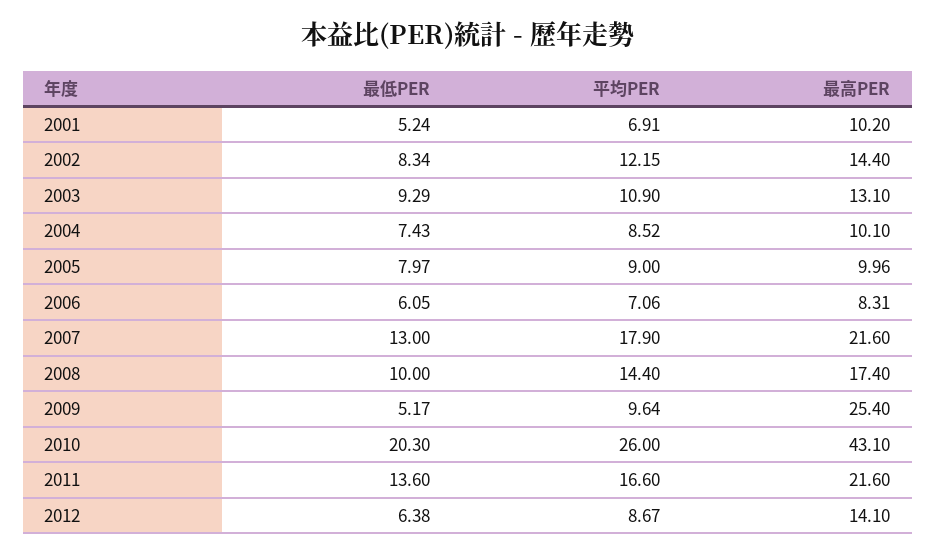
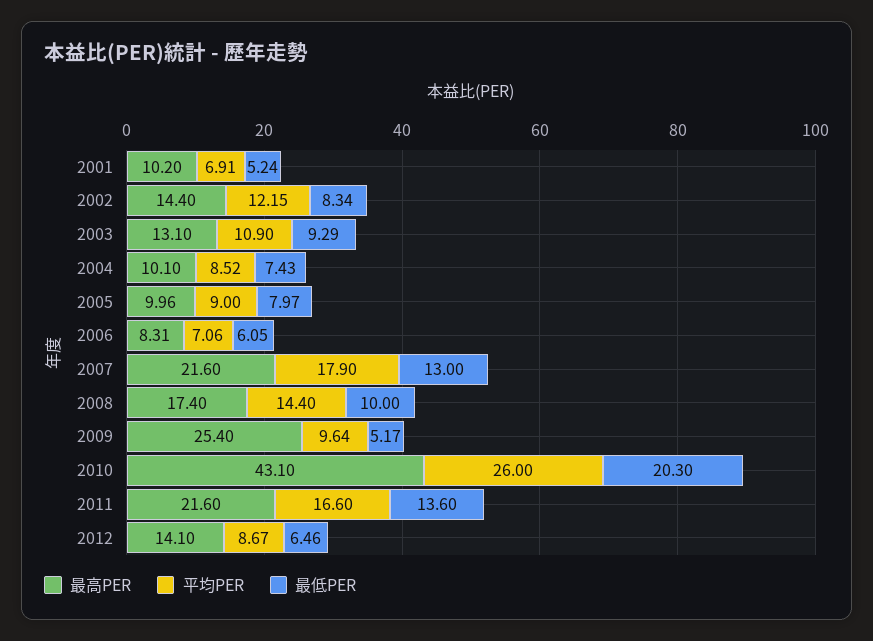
最低PER, 2012: 6.38 -> 6.46

